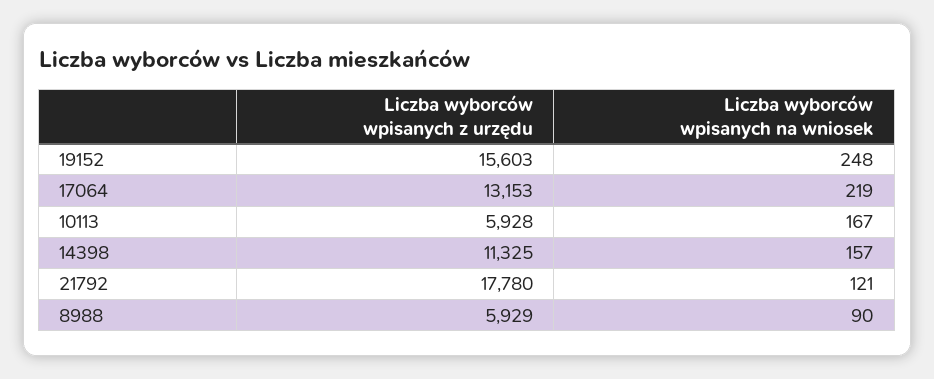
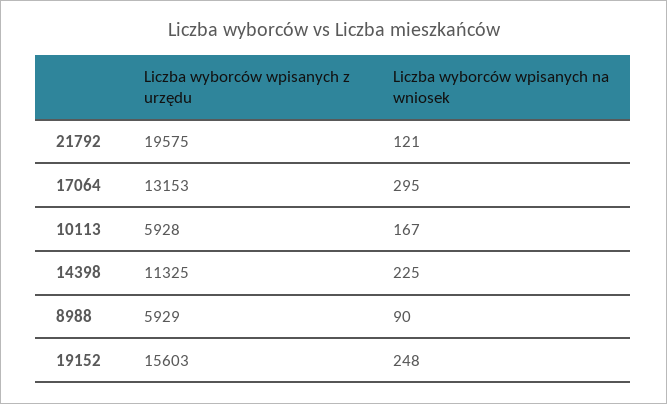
Liczba wyborców wpisanych na wniosek, 17064: 219 -> 295
Liczba wyborców wpisanych na wniosek, 14398: 157 -> 225
Liczba wyborców wpisanych z urzędu, 21792: 17780 -> 19575

